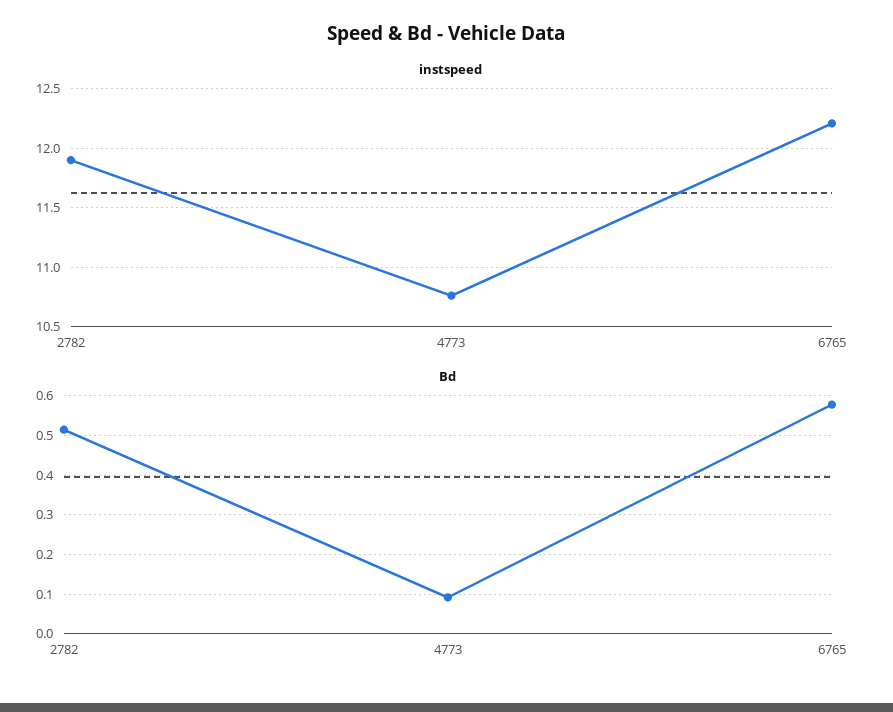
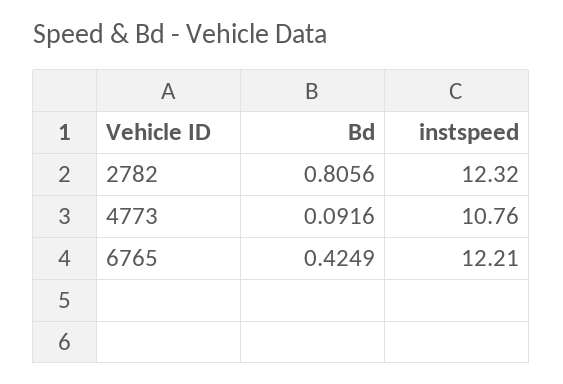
instspeed, 2782: 11.9 -> 12.32
Bd, 2782: 0.52 -> 0.8056
Bd, 6765: 0.58 -> 0.4249

